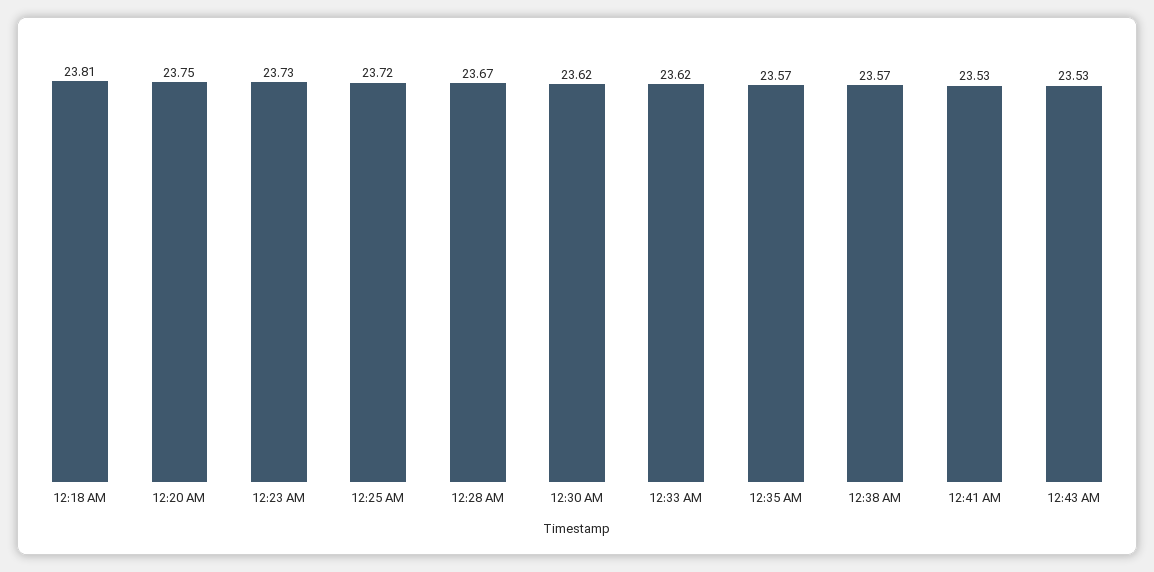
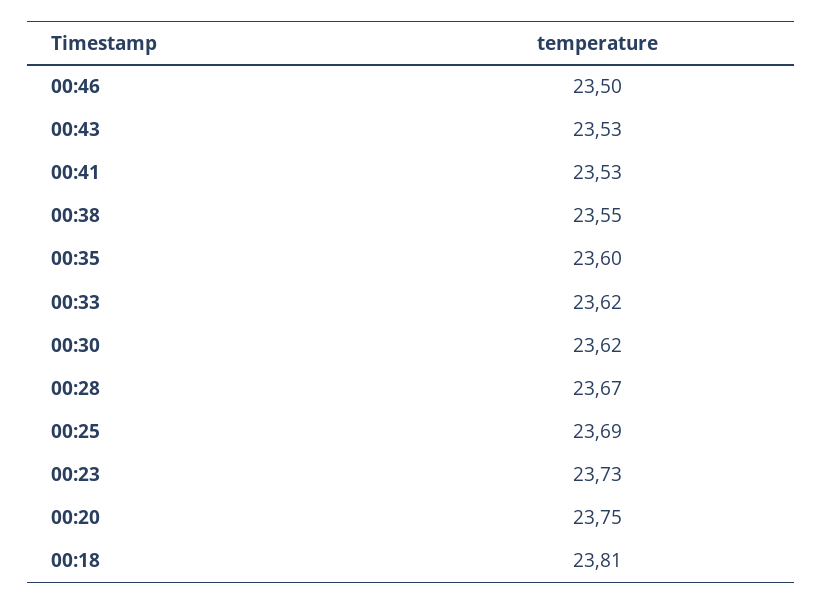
12:25 AM: 23.72 -> 23.69
12:35 AM: 23.57 -> 23.6
12:38 AM: 23.57 -> 23.55
00:46: none -> 23.5

